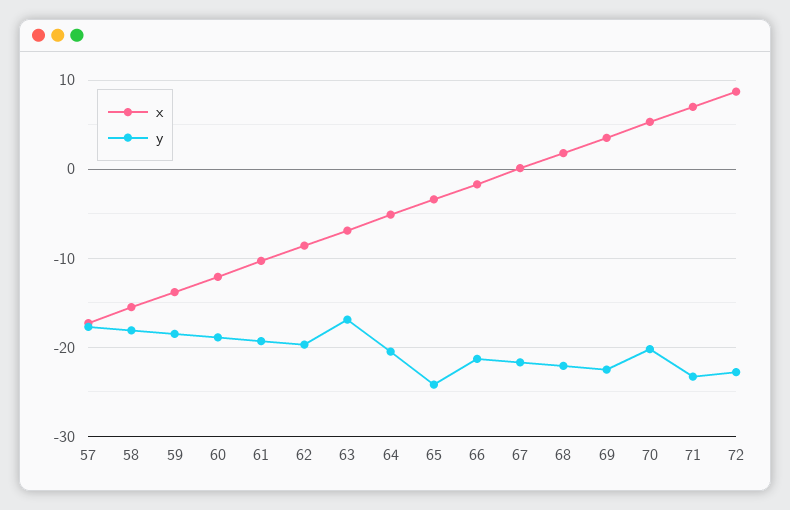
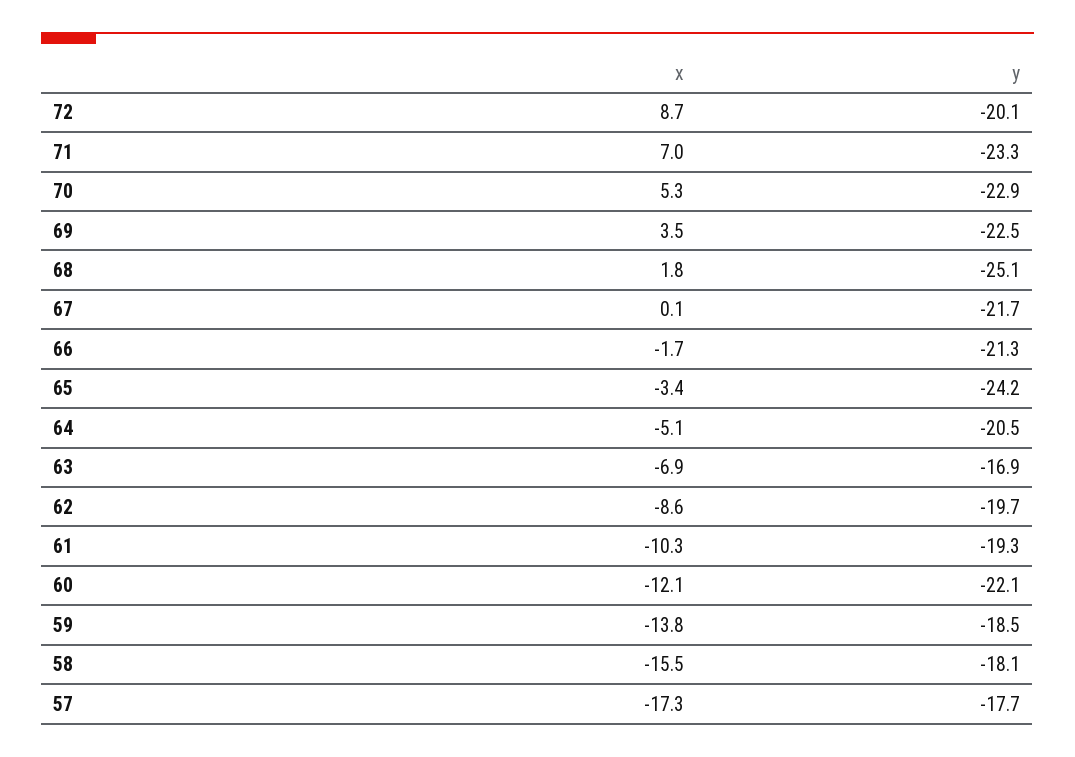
y, 60: -19 -> -22.1
y, 68: -22 -> -25.1
y, 70: -20 -> -22.9
y, 72: -23 -> -20.1

